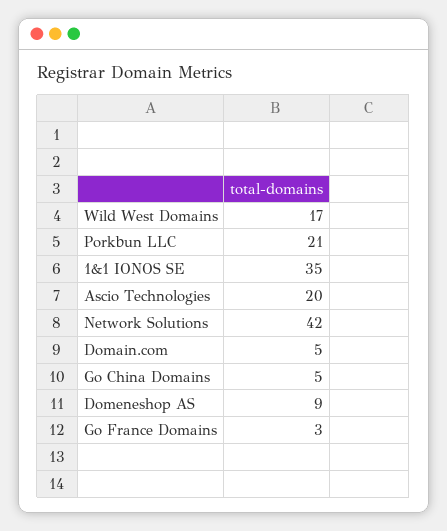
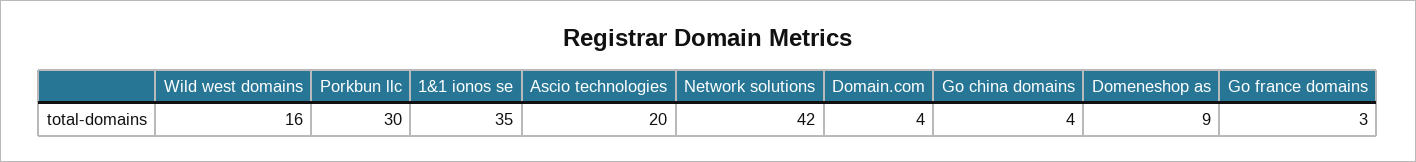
Wild West Domains: 17 -> 16
Porkbun LLC: 21 -> 30
Domain.com: 5 -> 4
Go China Domains: 5 -> 4

